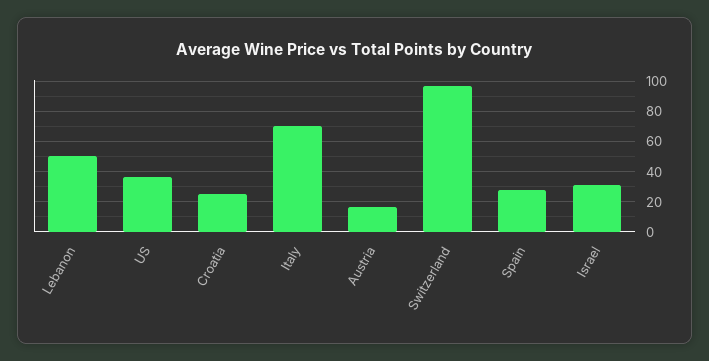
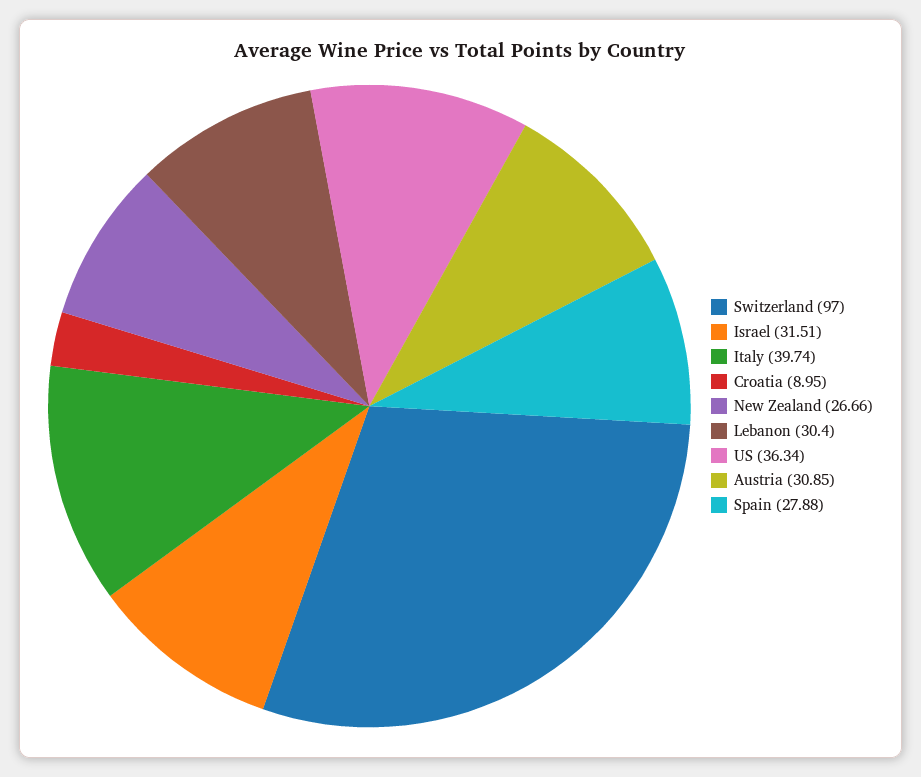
Lebanon: 50 -> 30.4
Croatia: 25 -> 8.95
Italy: 70 -> 39.74
Austria: 15 -> 30.85
New Zealand: none -> 26.66

